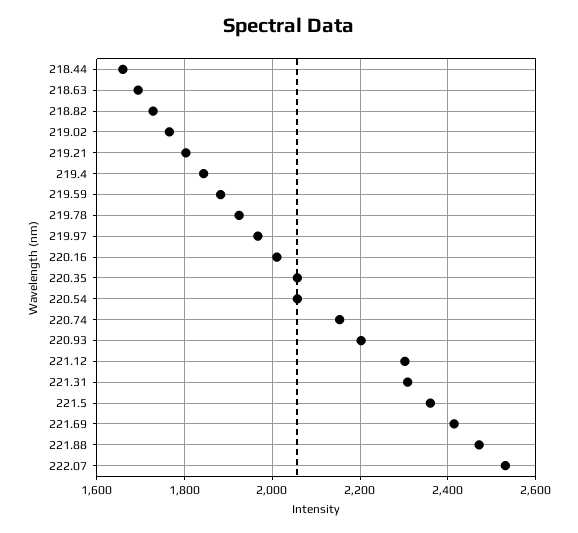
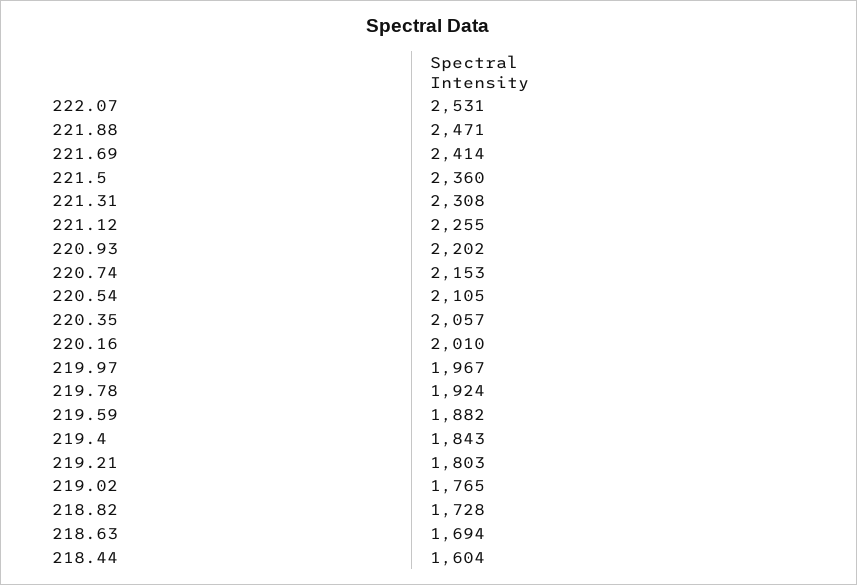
218.44: 1660 -> 1604
220.54: 2060 -> 2105
221.12: 2300 -> 2255

